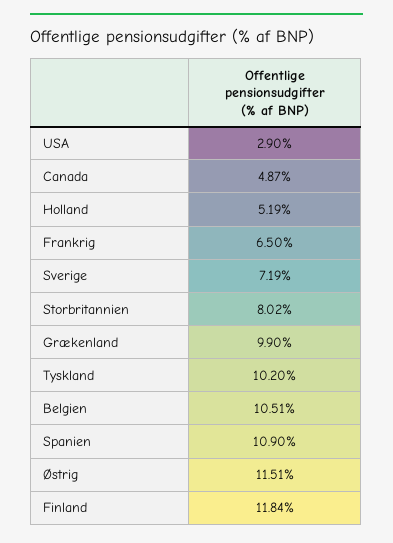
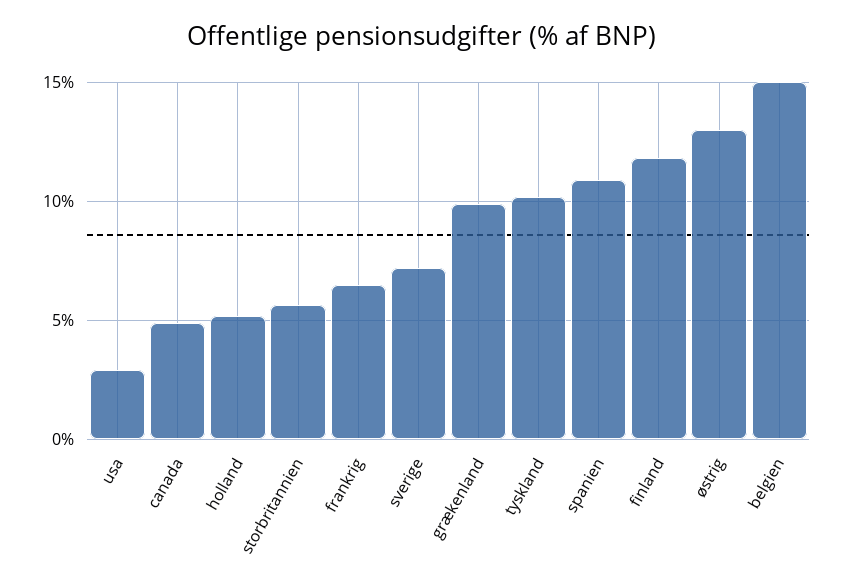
Storbritannien: 8.02 -> 5.5
Belgien: 10.51 -> 15
Østrig: 11.51 -> 13

